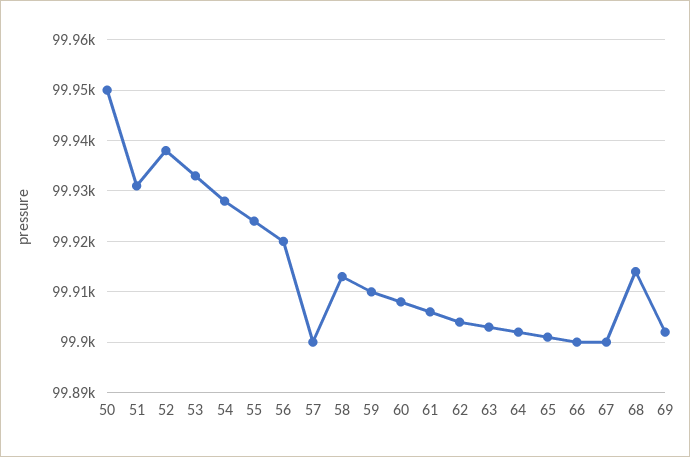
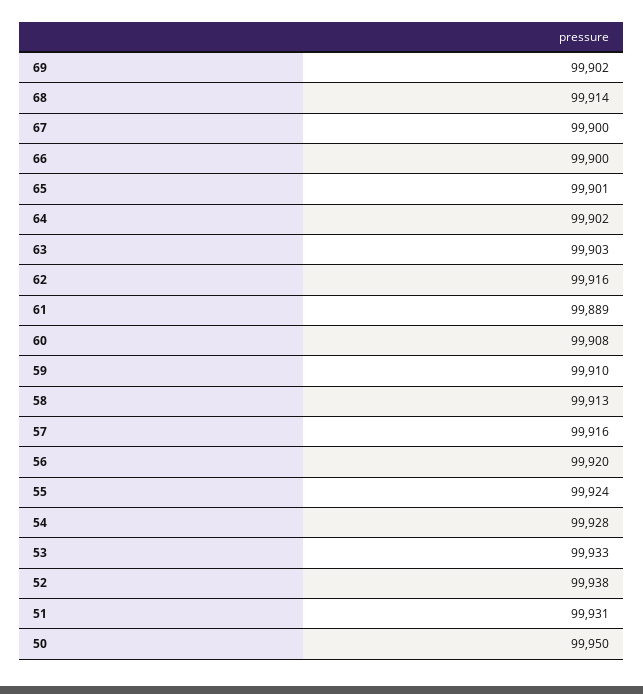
57: 99900 -> 99916
61: 99905 -> 99889
62: 99905 -> 99916

